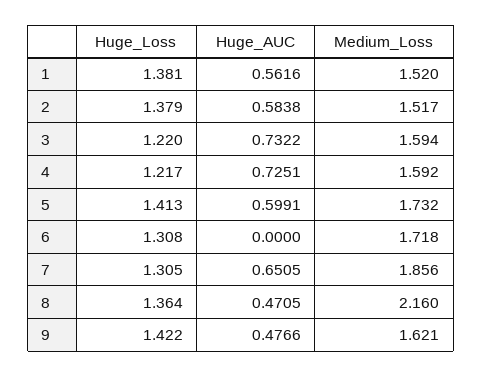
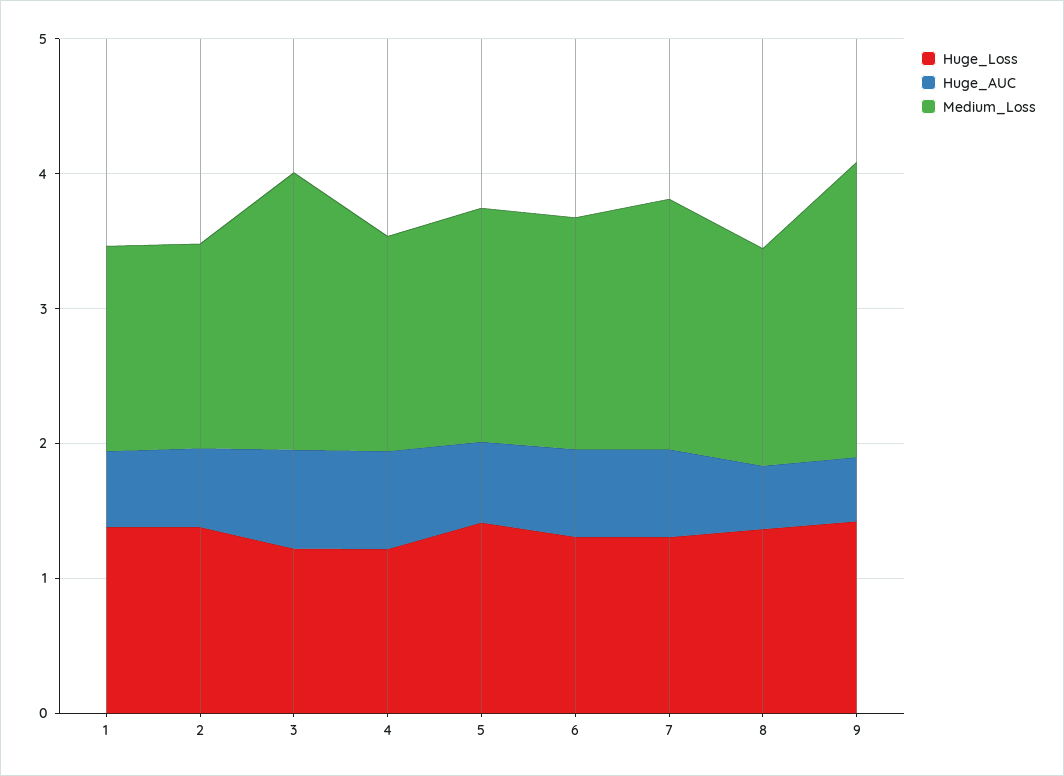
Medium_Loss, 3: 1.594 -> 2
Huge_AUC, 6: 0 -> 0.6
Medium_Loss, 8: 2.16 -> 1.6
Medium_Loss, 9: 1.621 -> 2.2

